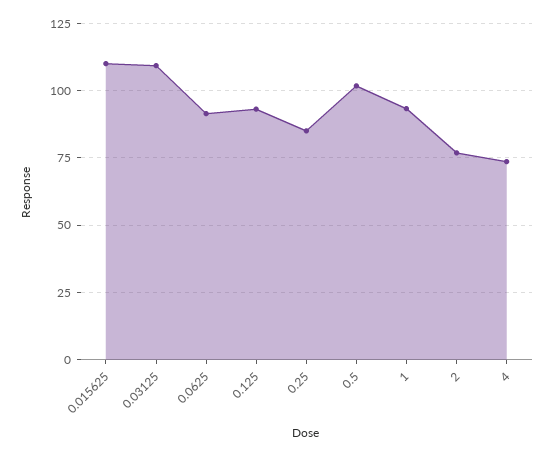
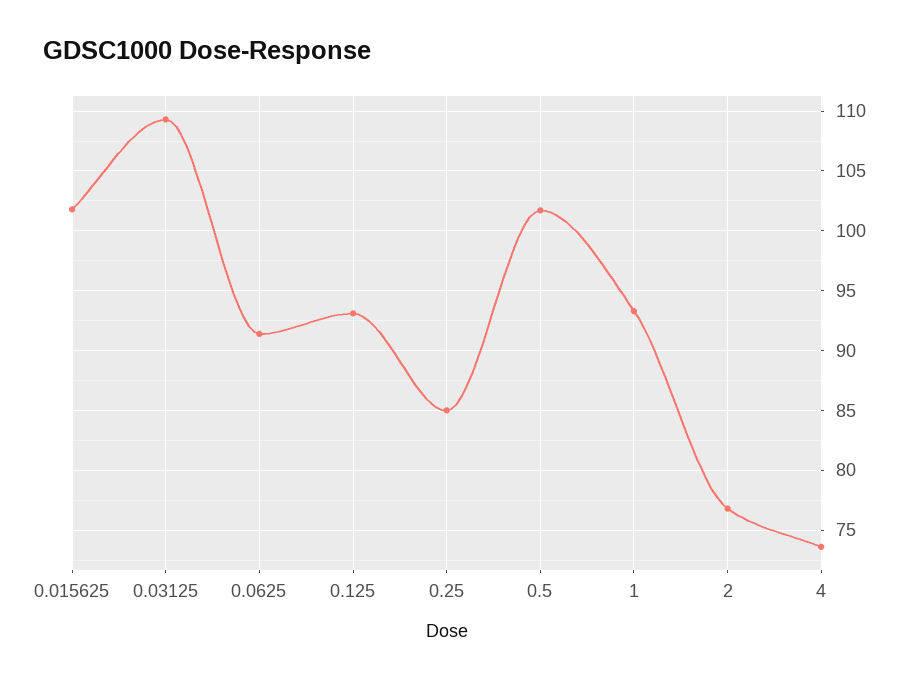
0.015625: 110 -> 102

